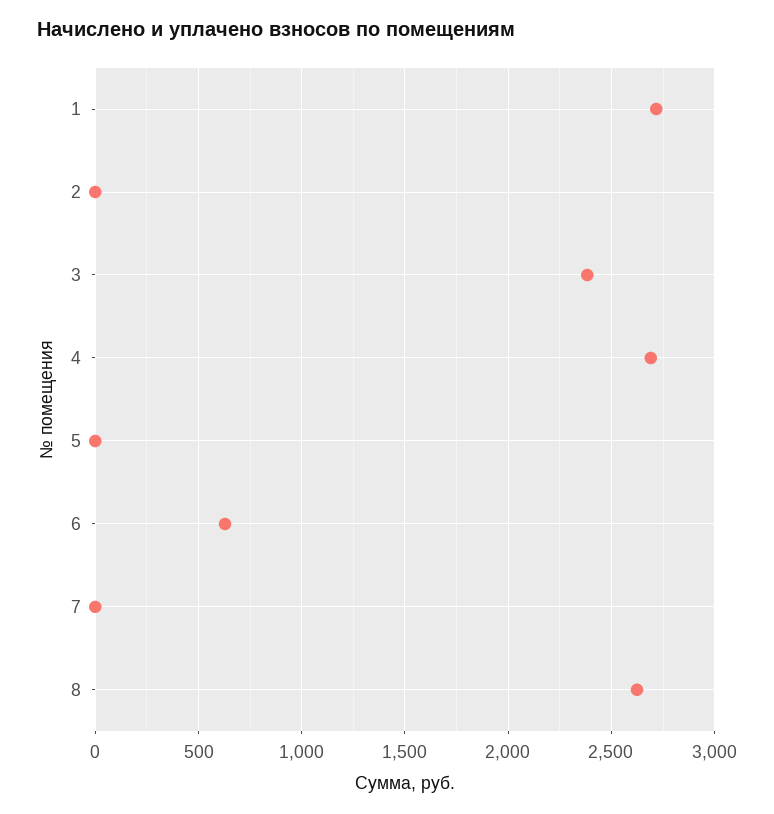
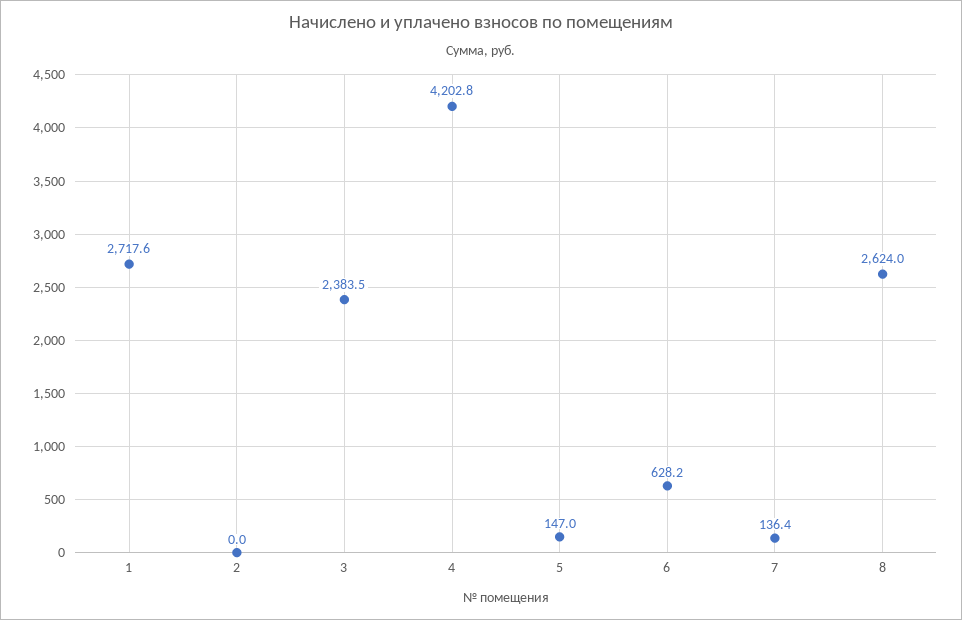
4: 2700 -> 4202.8
5: 0 -> 147
7: 0 -> 136.4

